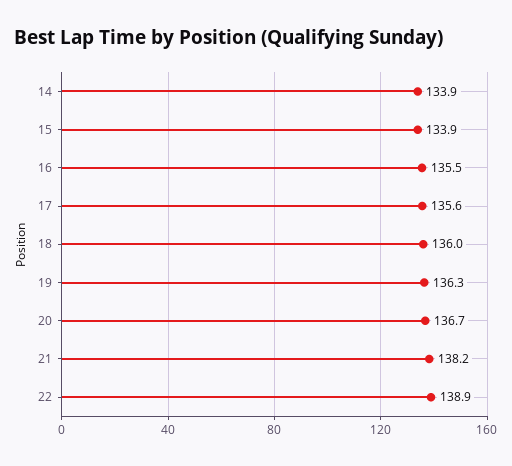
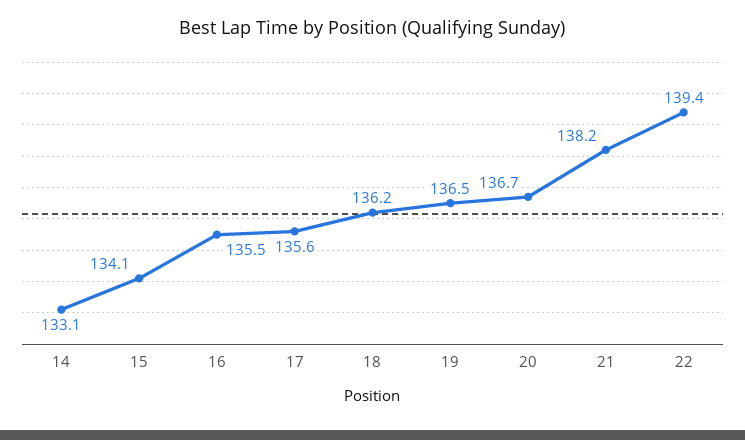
14: 133.9 -> 133.1
15: 133.9 -> 134.1
18: 136 -> 136.2
19: 136.3 -> 136.5
22: 138.9 -> 139.4

